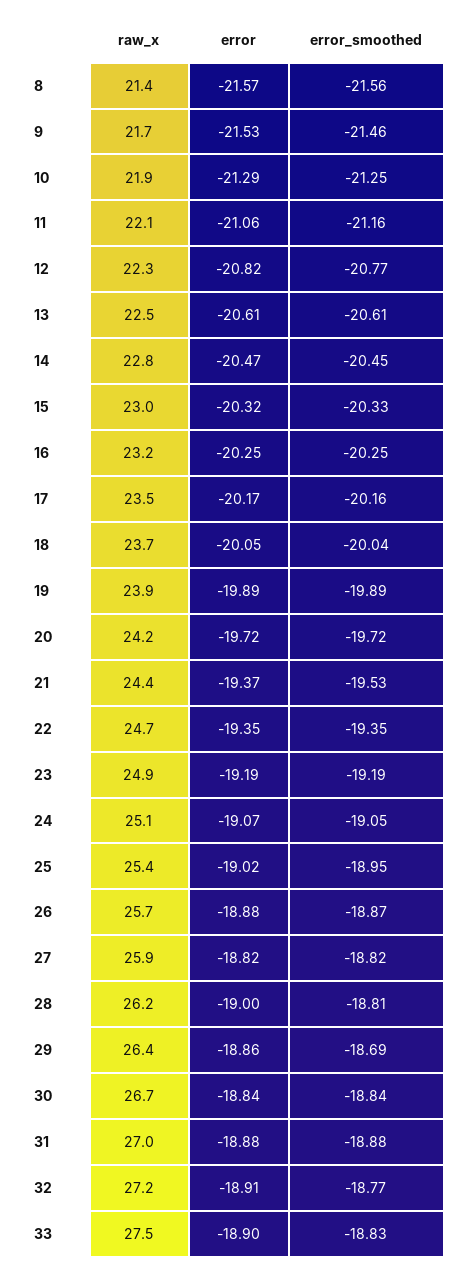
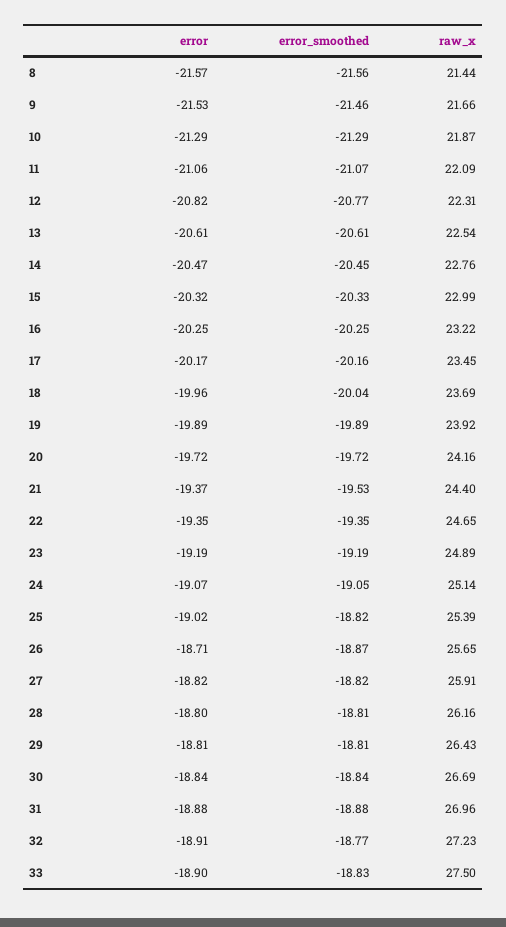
error_smoothed, 10: -21.25 -> -21.29
error_smoothed, 11: -21.16 -> -21.07
error, 18: -20.05 -> -19.96
error_smoothed, 25: -18.95 -> -18.82
error, 26: -18.88 -> -18.71
error, 28: -19 -> -18.8
error, 29: -18.86 -> -18.81
error_smoothed, 29: -18.69 -> -18.81

